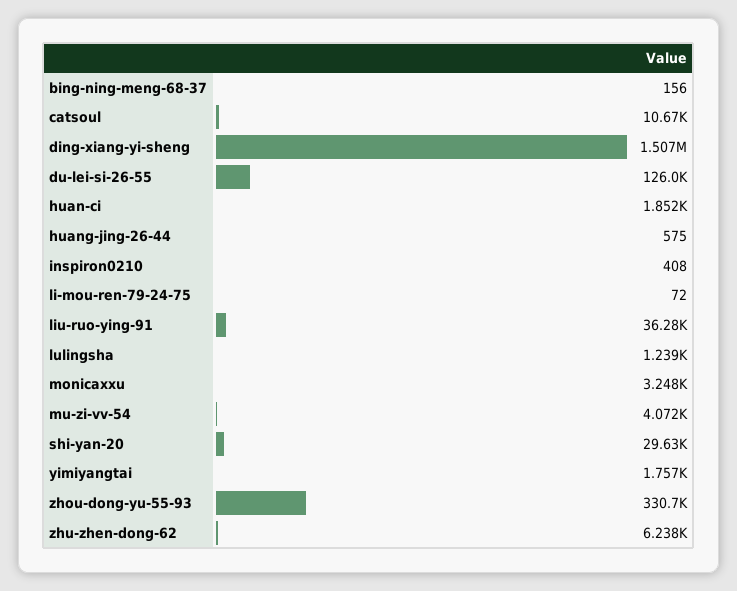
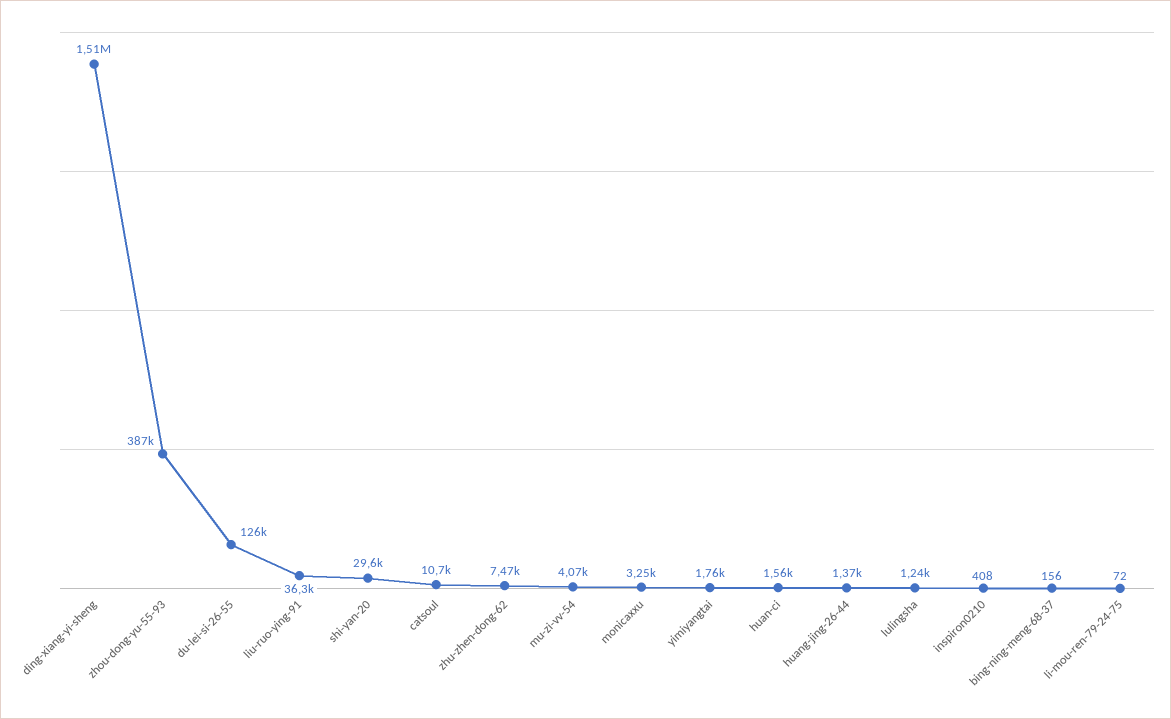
huan-ci: 1852 -> 1560
huang-jing-26-44: 575 -> 1370
zhou-dong-yu-55-93: 330700 -> 387000
zhu-zhen-dong-62: 6238 -> 7470

